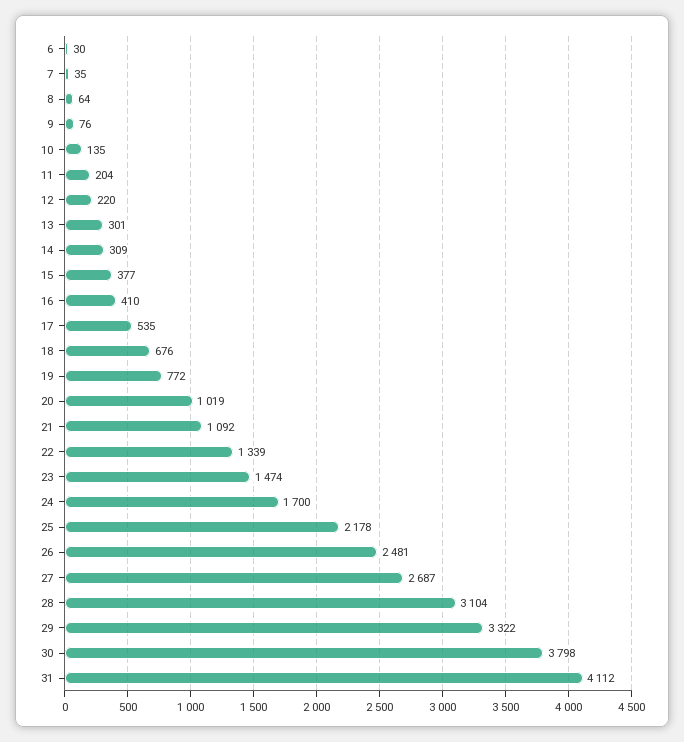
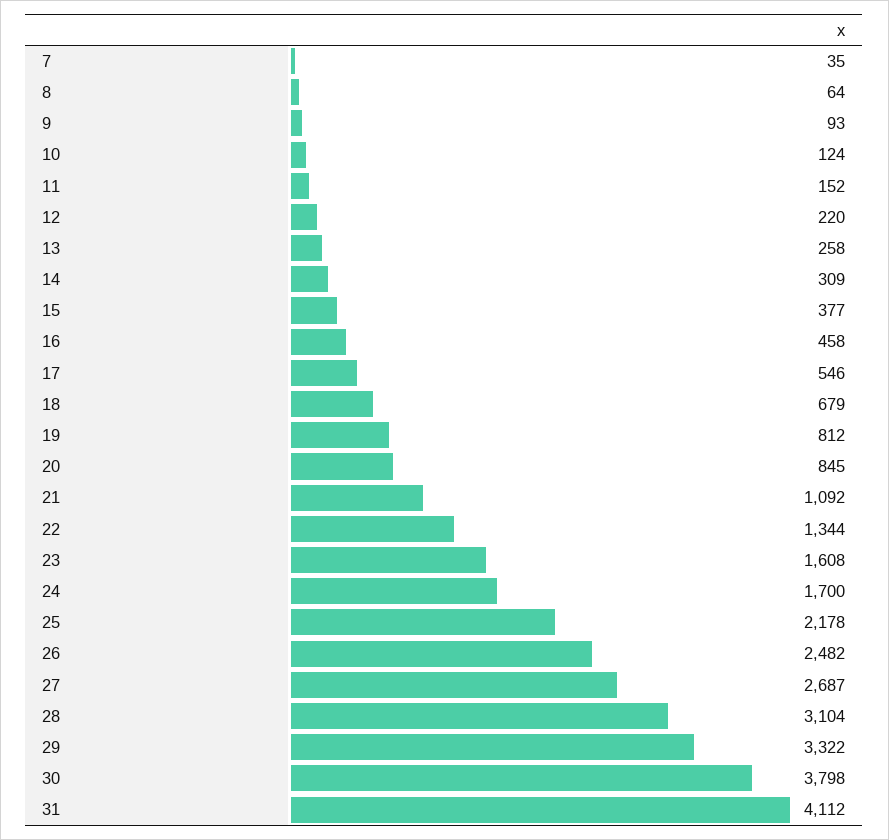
6: 30 -> none
9: 76 -> 93
10: 135 -> 124
11: 204 -> 152
13: 301 -> 258
16: 410 -> 458
17: 535 -> 546
18: 676 -> 679
19: 772 -> 812
20: 1019 -> 845
22: 1339 -> 1344
23: 1474 -> 1608
26: 2481 -> 2482

